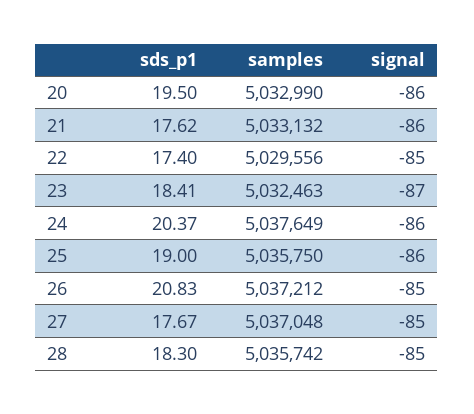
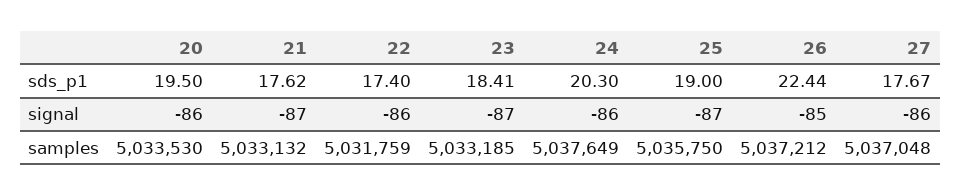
samples, 20: 5032990 -> 5033530
signal, 21: -86 -> -87
samples, 22: 5029556 -> 5031759
signal, 22: -85 -> -86
samples, 23: 5032463 -> 5033185
sds_p1, 24: 20.37 -> 20.3
signal, 25: -86 -> -87
sds_p1, 26: 20.83 -> 22.44
signal, 27: -85 -> -86
sds_p1, 28: 18.3 -> none
samples, 28: 5035742 -> none
signal, 28: -85 -> none

